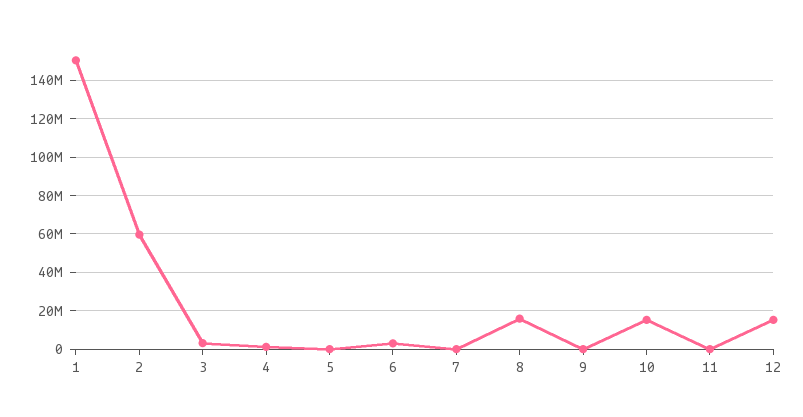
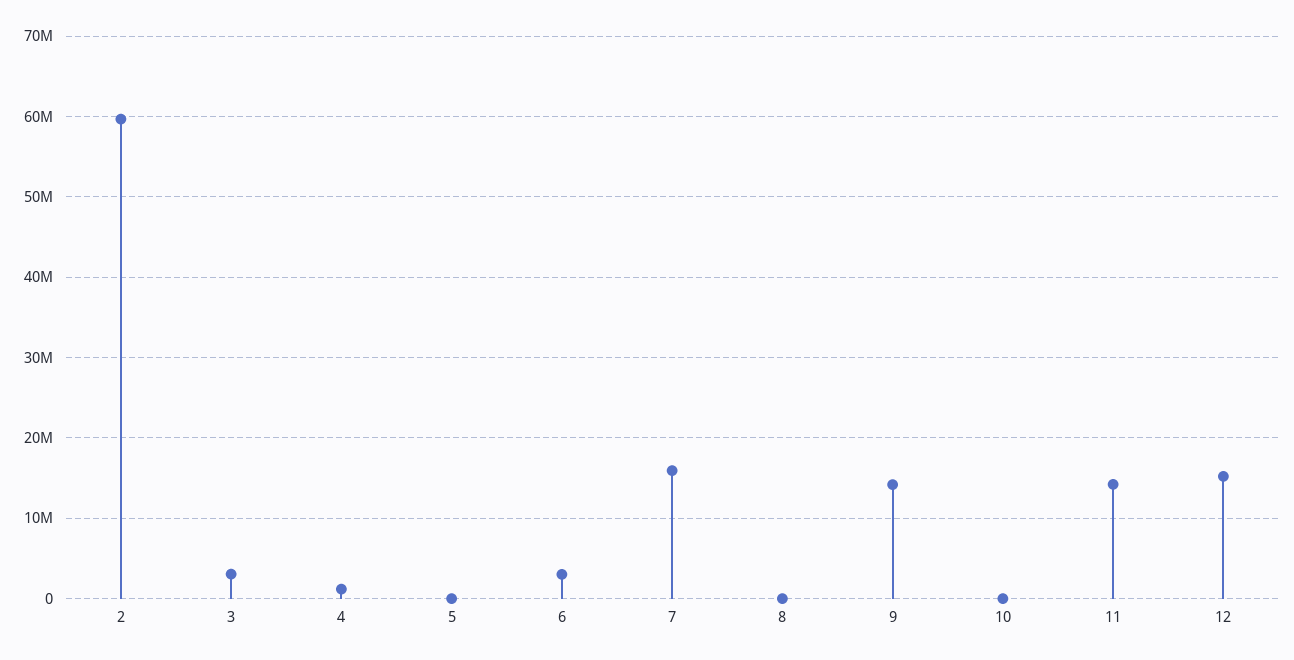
1: 150000000 -> none
7: 0 -> 16000000
8: 15000000 -> 0
9: 0 -> 14000000
10: 15000000 -> 0
11: 0 -> 14000000

